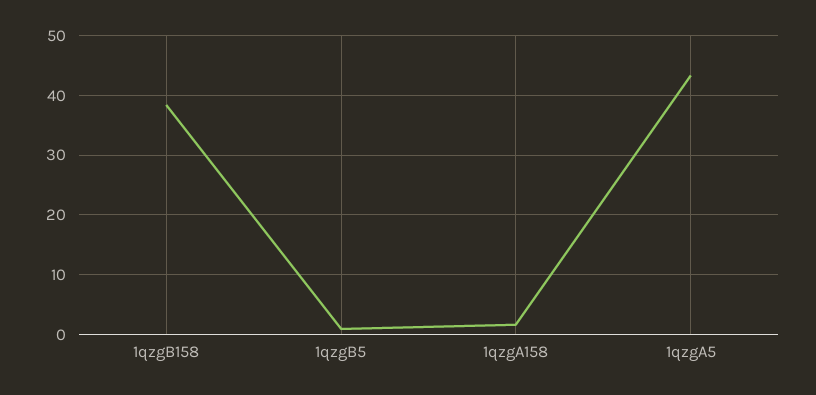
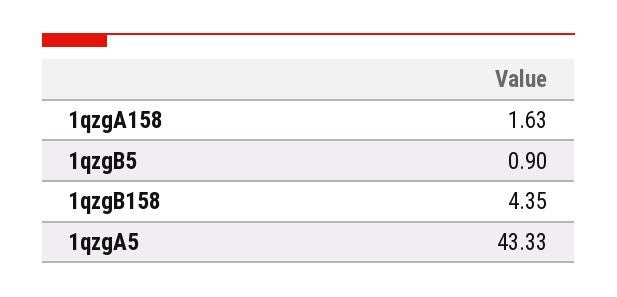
1qzgB158: 38 -> 4.35

